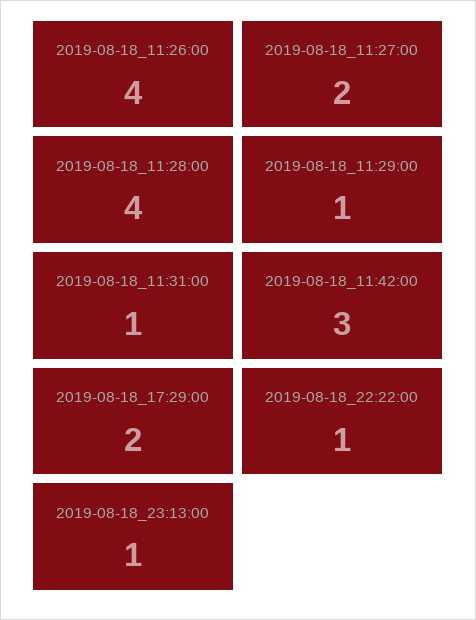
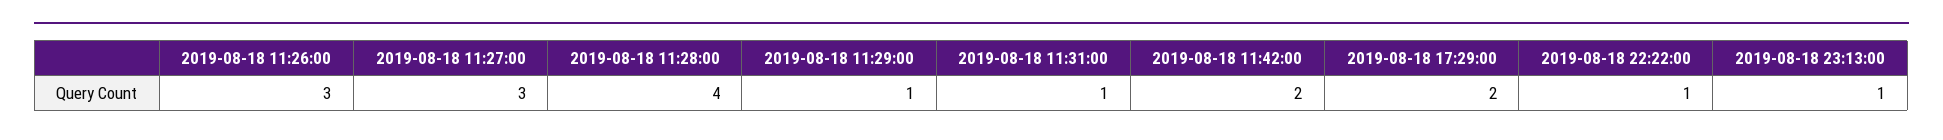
2019-08-18_11:26:00: 4 -> 3
2019-08-18_11:27:00: 2 -> 3
2019-08-18_11:42:00: 3 -> 2

